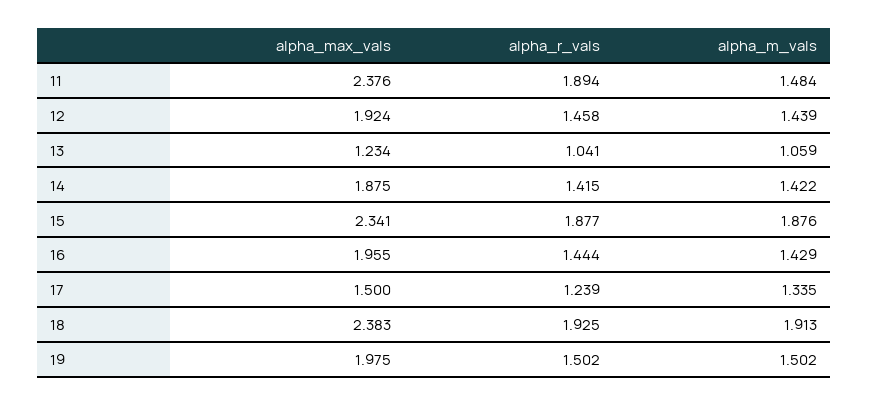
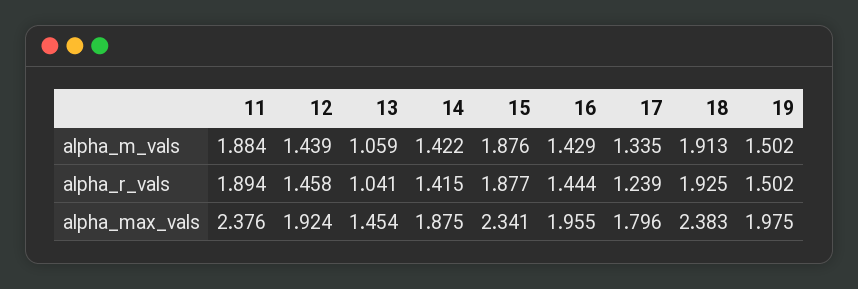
alpha_m_vals, 11: 1.484 -> 1.884
alpha_max_vals, 13: 1.234 -> 1.454
alpha_max_vals, 17: 1.5 -> 1.796

